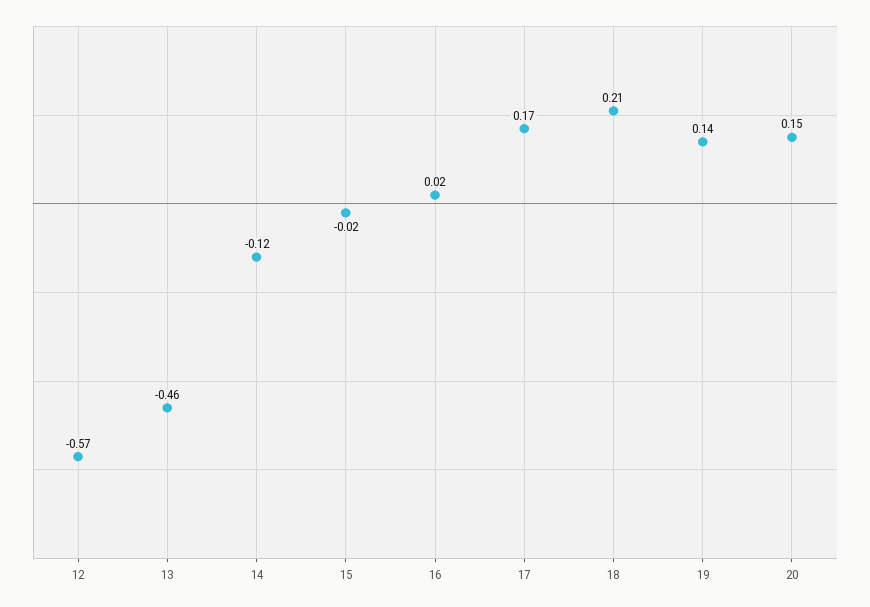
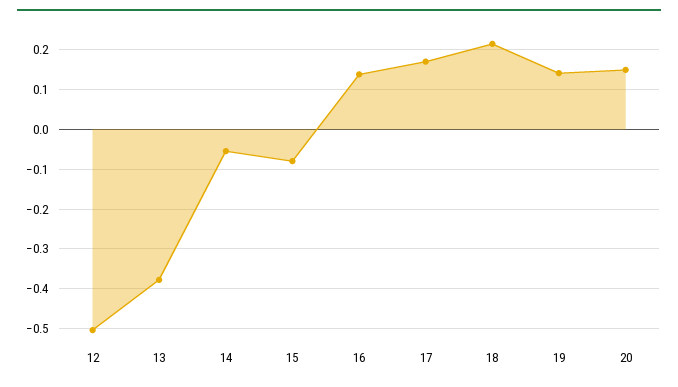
12: -0.57 -> -0.5
13: -0.46 -> -0.38
14: -0.12 -> -0.06
15: -0.02 -> -0.08
16: 0.02 -> 0.14

